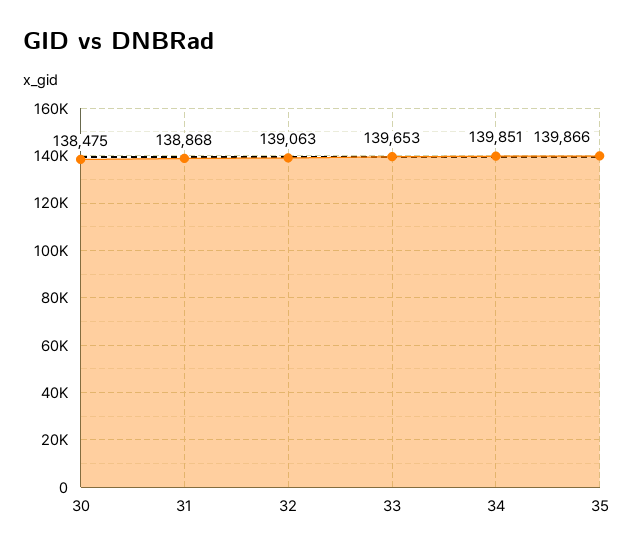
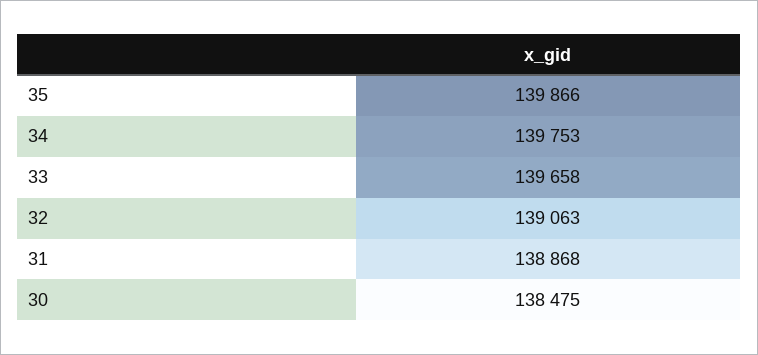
33: 139653 -> 139658
34: 139851 -> 139753

